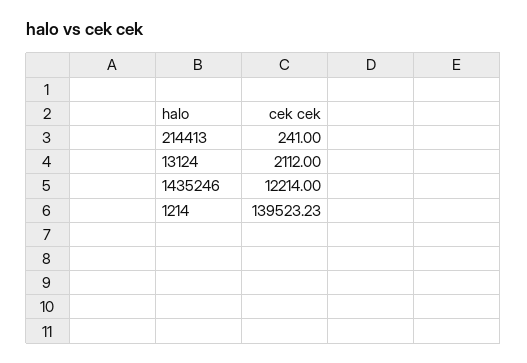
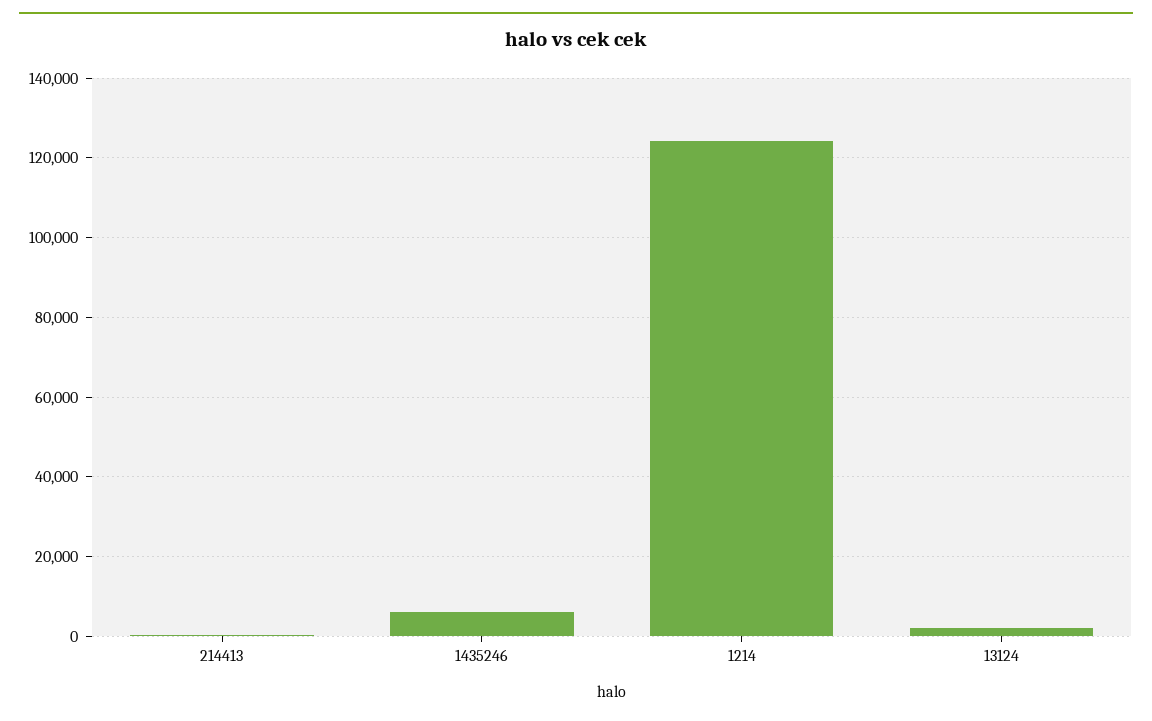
1435246: 12214 -> 6000
1214: 139523.23 -> 124000

